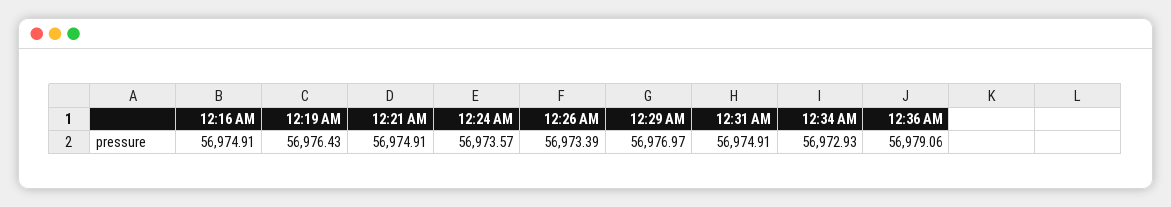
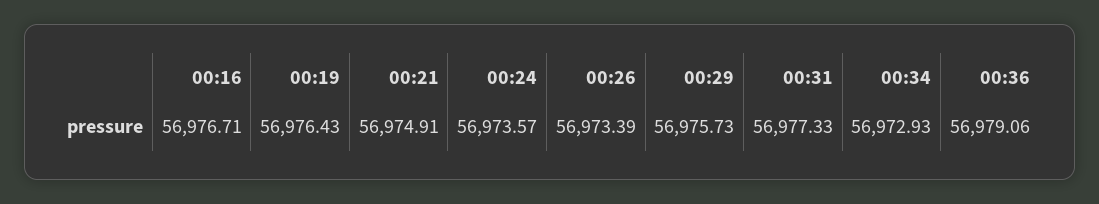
12:16 AM: 56974.91 -> 56976.71
12:29 AM: 56976.97 -> 56975.73
12:31 AM: 56974.91 -> 56977.33

